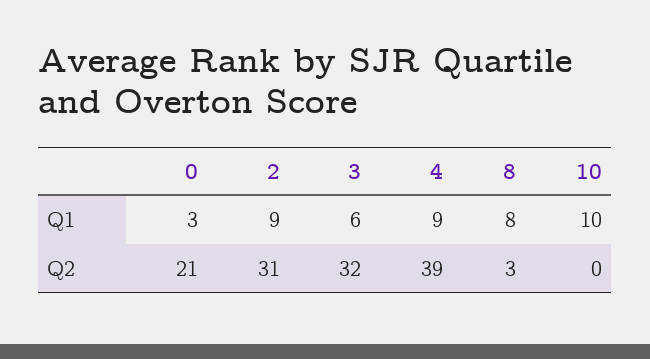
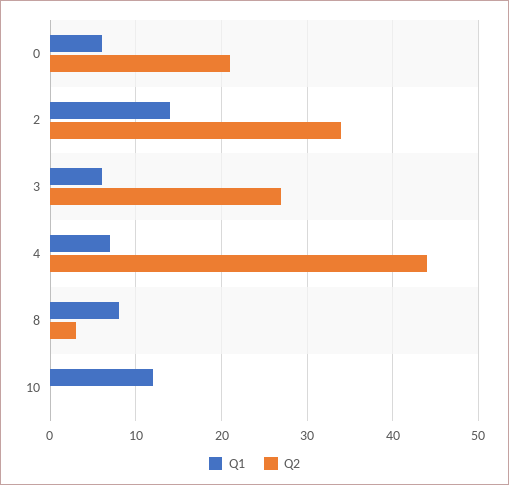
Q1, 0: 3 -> 6
Q1, 2: 9 -> 14
Q1, 4: 9 -> 7
Q1, 10: 10 -> 12
Q2, 2: 31 -> 34
Q2, 3: 32 -> 27
Q2, 4: 39 -> 44

